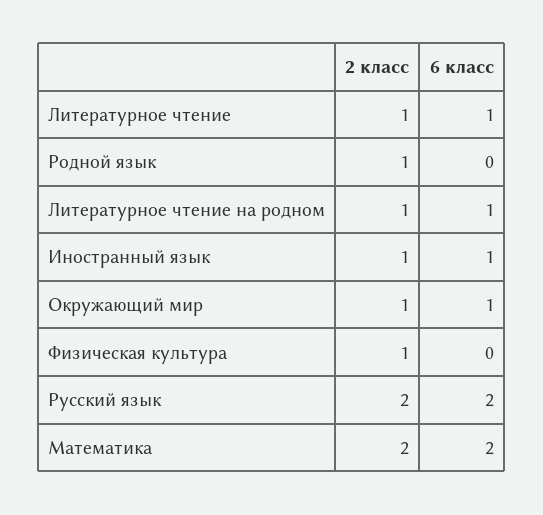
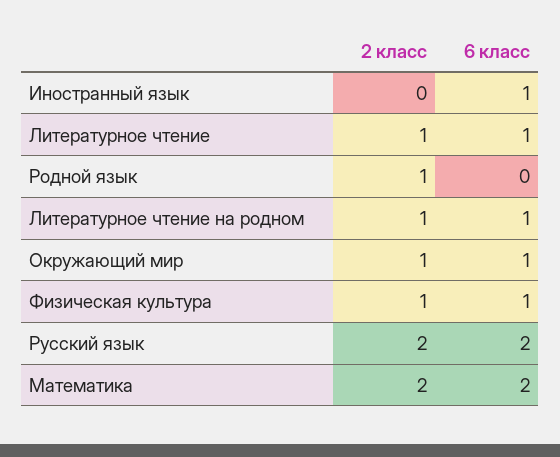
2 класс, Иностранный язык: 1 -> 0
6 класс, Физическая культура: 0 -> 1

